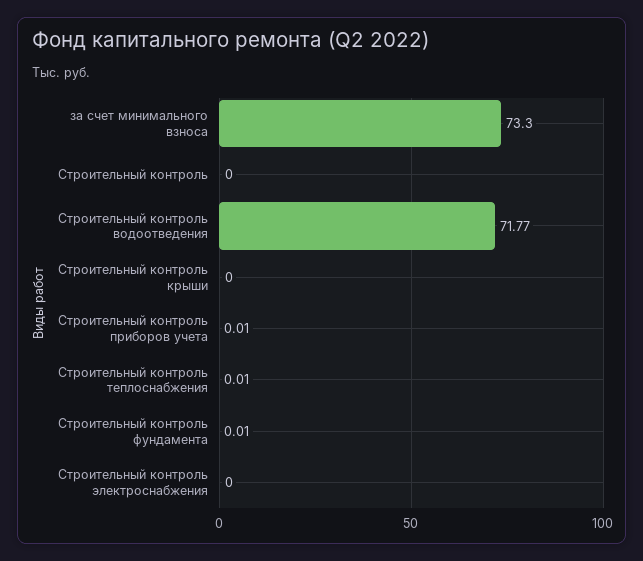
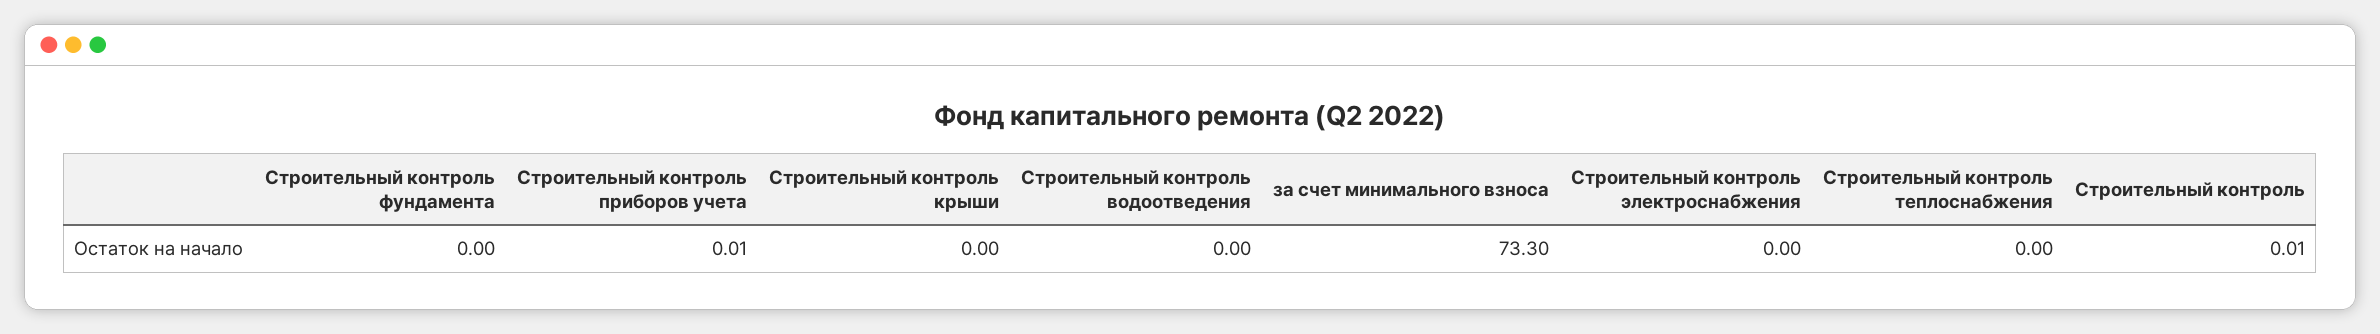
Строительный контроль: 0 -> 0.01
Строительный контроль водоотведения: 71.77 -> 0
Строительный контроль теплоснабжения: 0.01 -> 0
Строительный контроль фундамента: 0.01 -> 0

